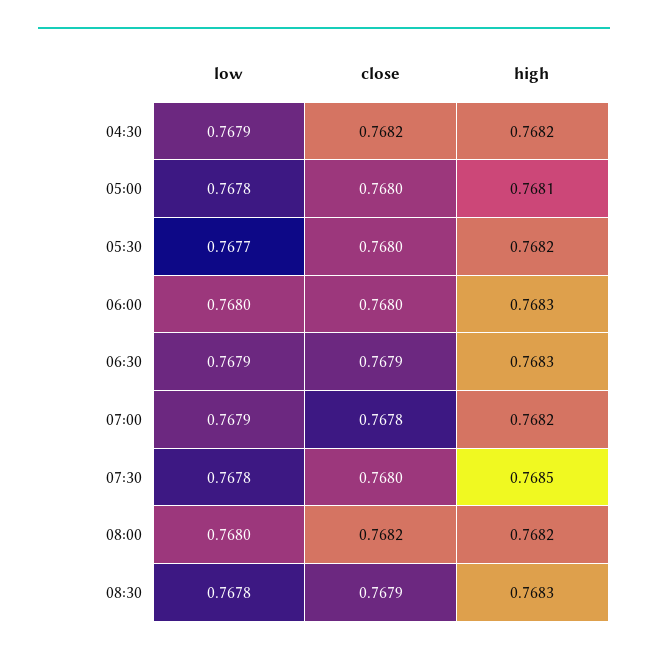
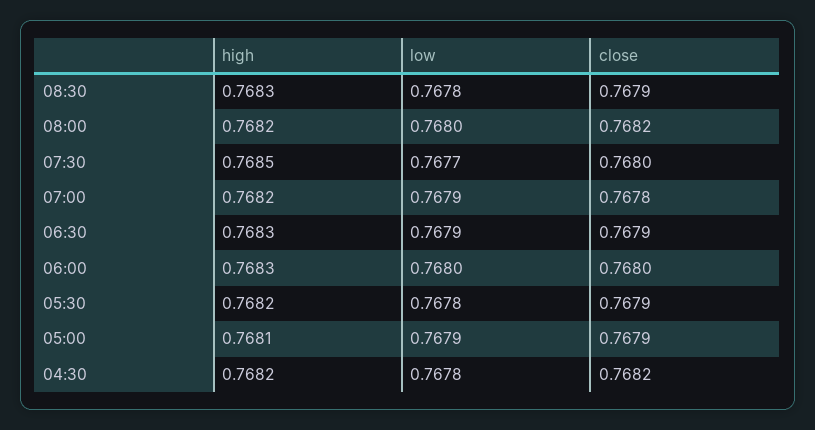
low, 04:30: 0.7679 -> 0.7678
low, 05:00: 0.7678 -> 0.7679
close, 05:00: 0.768 -> 0.7679
low, 05:30: 0.7677 -> 0.7678
close, 05:30: 0.768 -> 0.7679
low, 07:30: 0.7678 -> 0.7677

